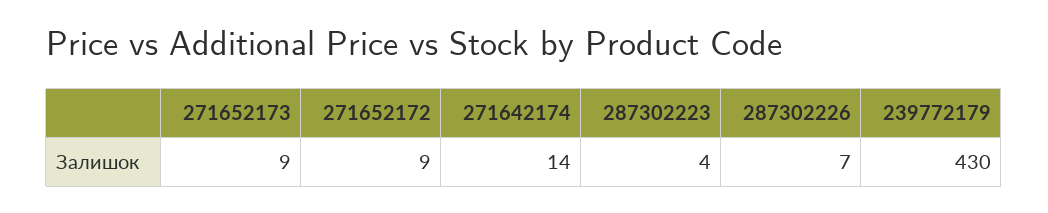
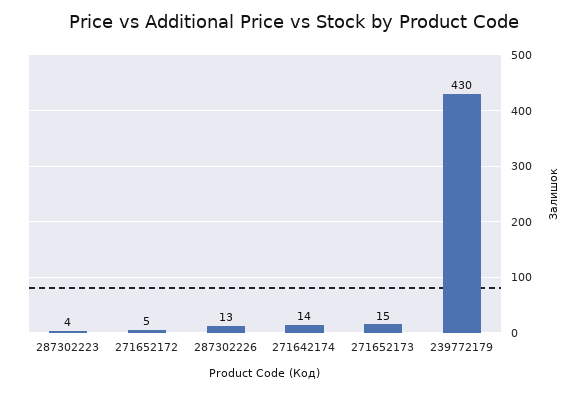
271652173: 9 -> 15
271652172: 9 -> 5
287302226: 7 -> 13

